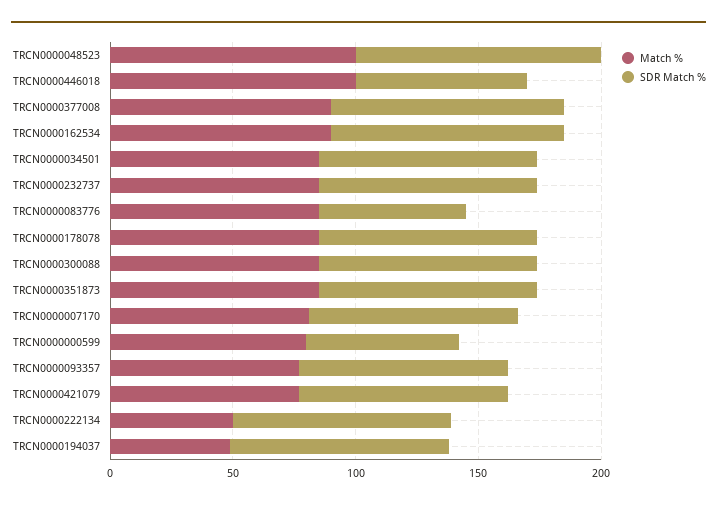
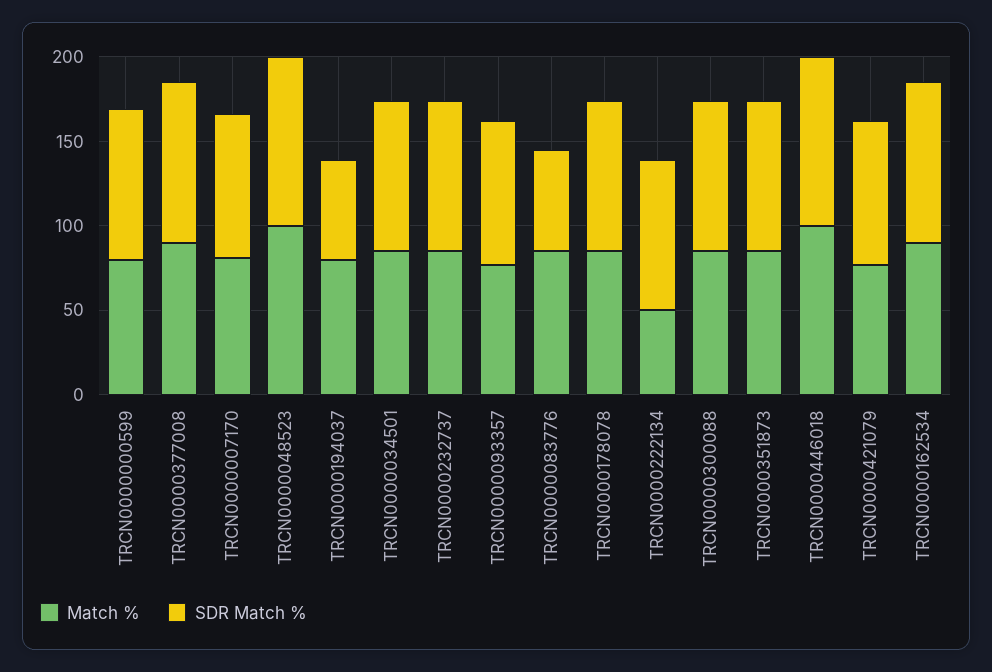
SDR Match %, TRCN0000446018: 70 -> 100
SDR Match %, TRCN0000000599: 60 -> 90
Match %, TRCN0000194037: 50 -> 80
SDR Match %, TRCN0000194037: 90 -> 60

